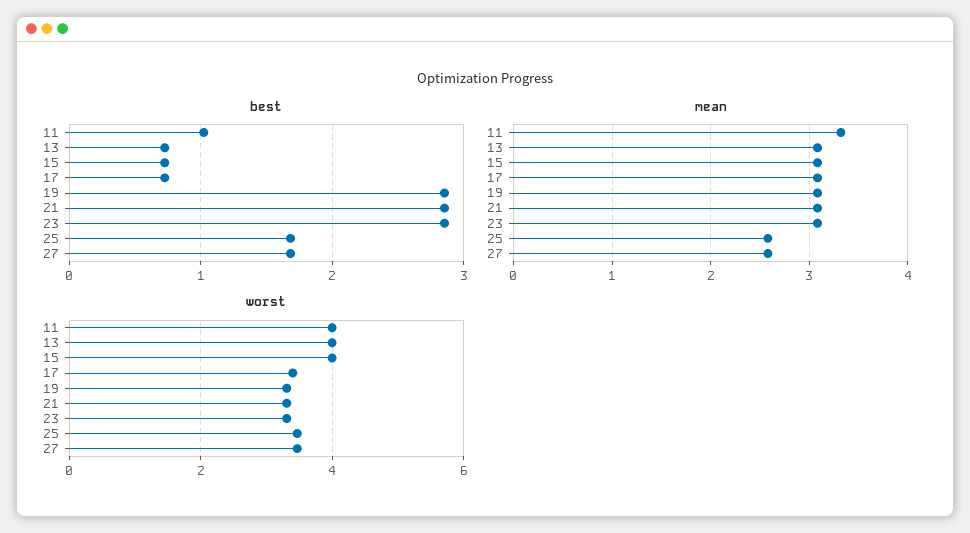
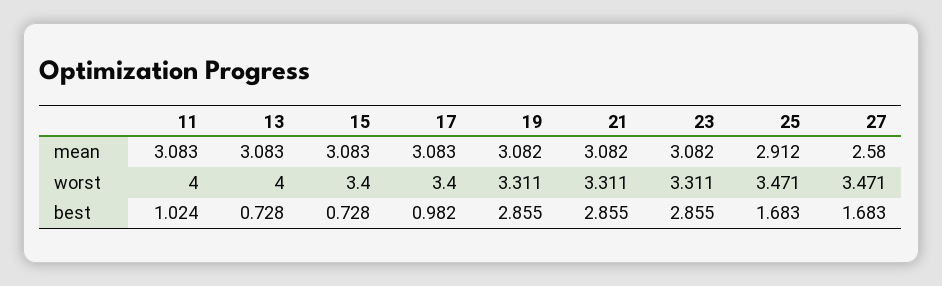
best, 17: 0.7 -> 0.982
mean, 11: 3.3 -> 3.083
mean, 25: 2.6 -> 2.912
worst, 15: 4 -> 3.4

